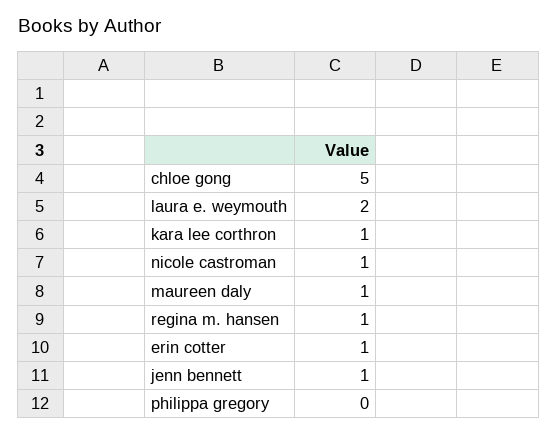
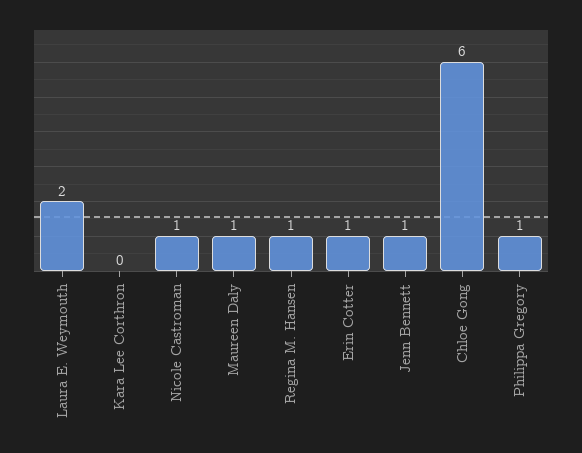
chloe gong: 5 -> 6
kara lee corthron: 1 -> 0
philippa gregory: 0 -> 1

